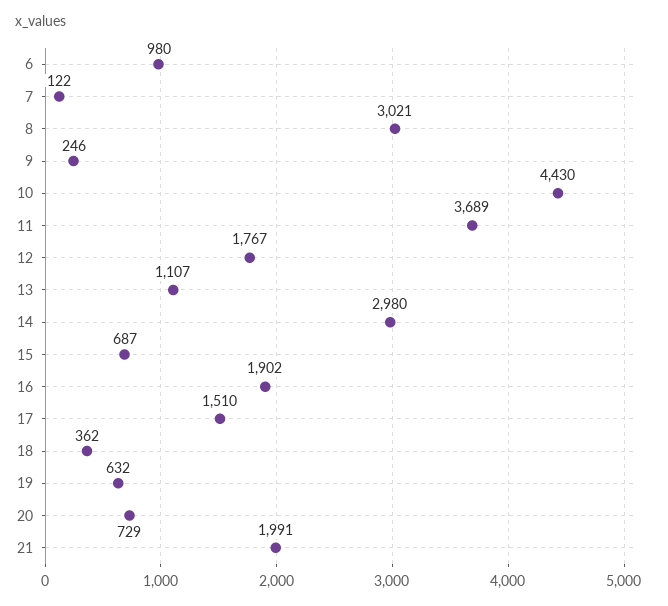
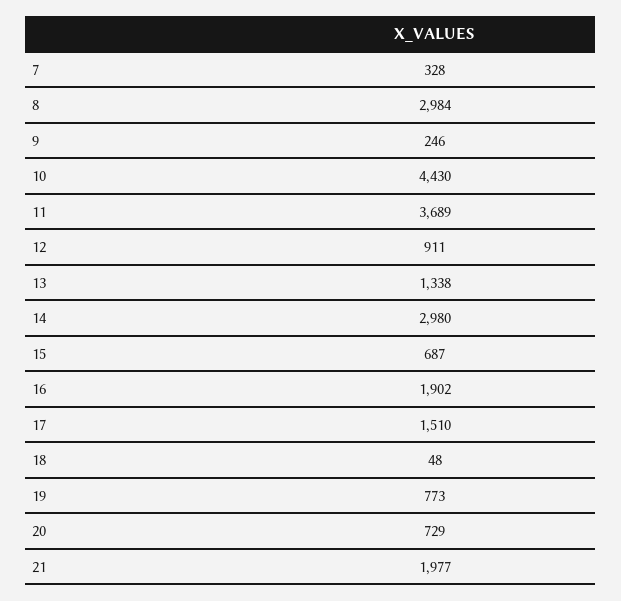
6: 980 -> none
7: 122 -> 328
8: 3021 -> 2984
12: 1767 -> 911
13: 1107 -> 1338
18: 362 -> 48
19: 632 -> 773
21: 1991 -> 1977

